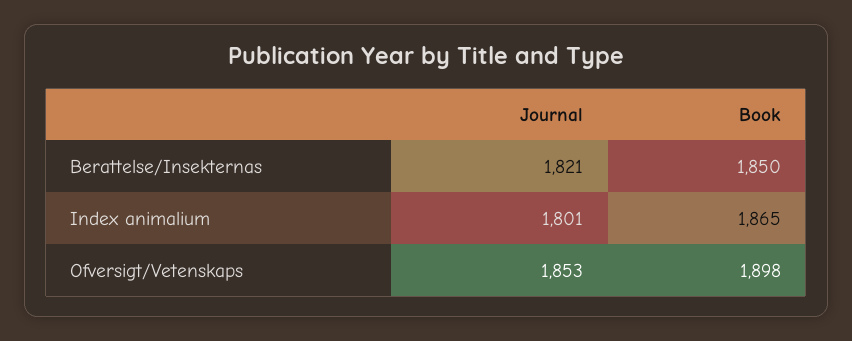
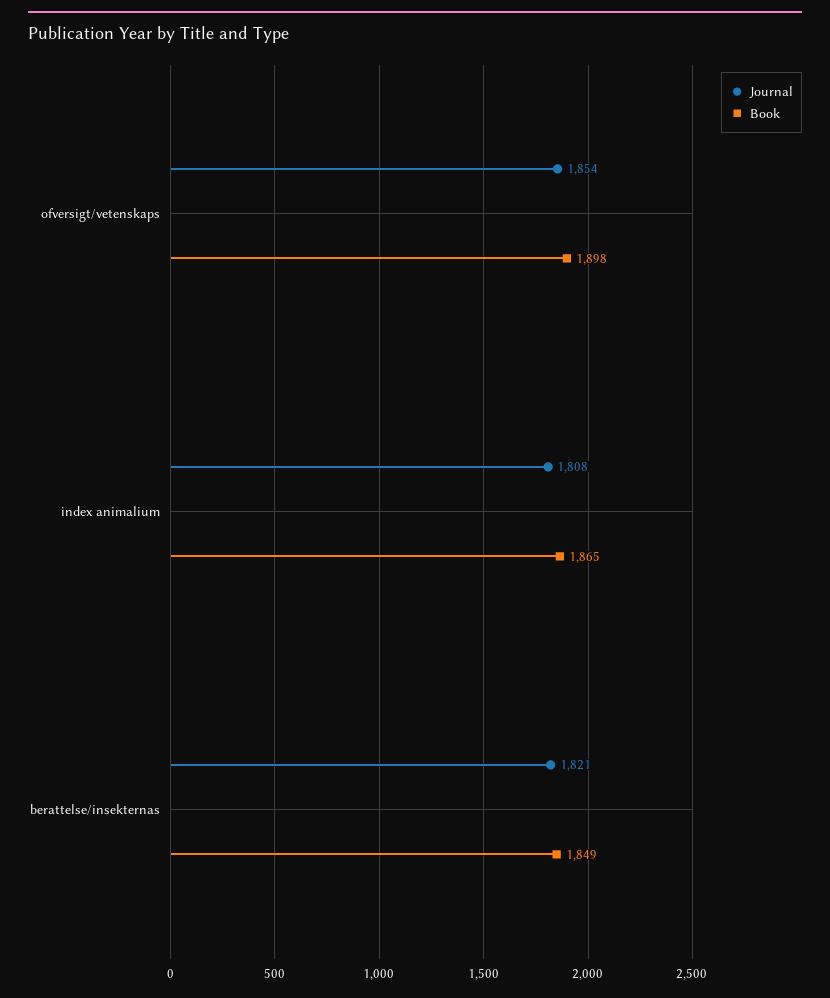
Book, Berattelse/Insekternas: 1850 -> 1849
Journal, Index animalium: 1801 -> 1808
Journal, Ofversigt/Vetenskaps: 1853 -> 1854

